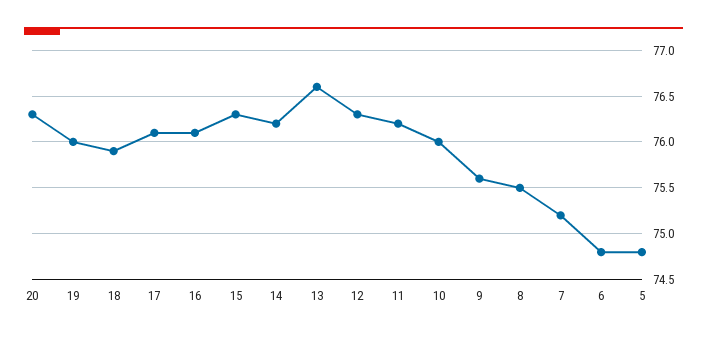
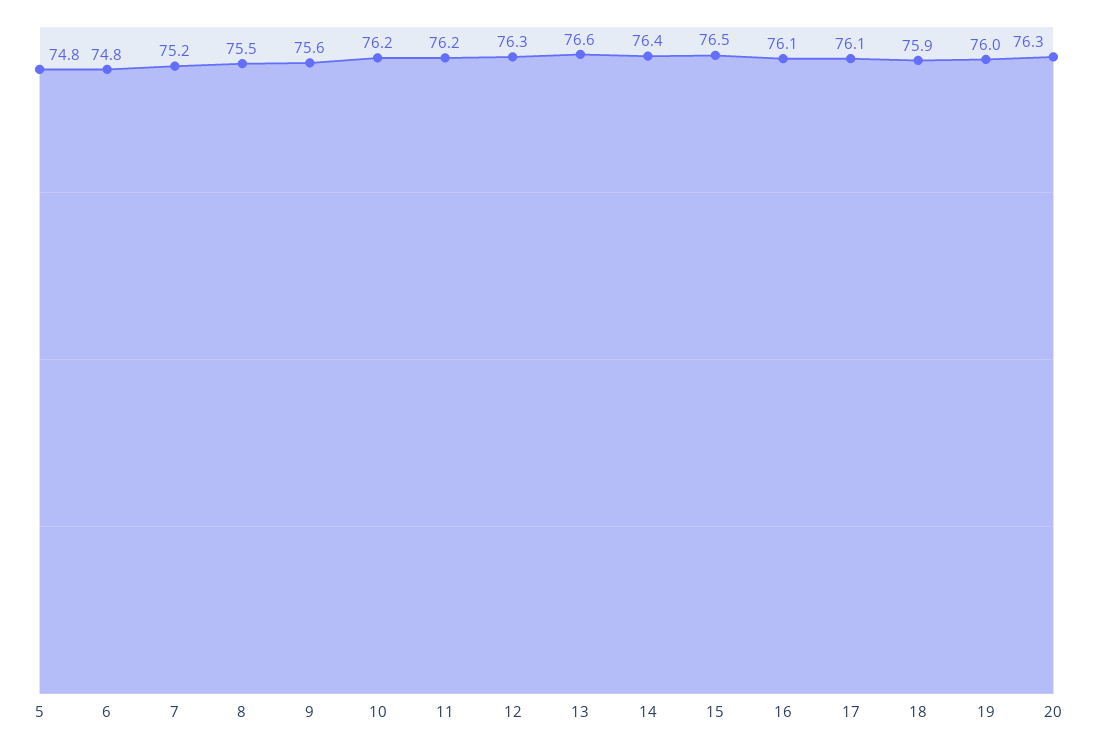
15: 76.3 -> 76.5
14: 76.2 -> 76.4
10: 76 -> 76.2

